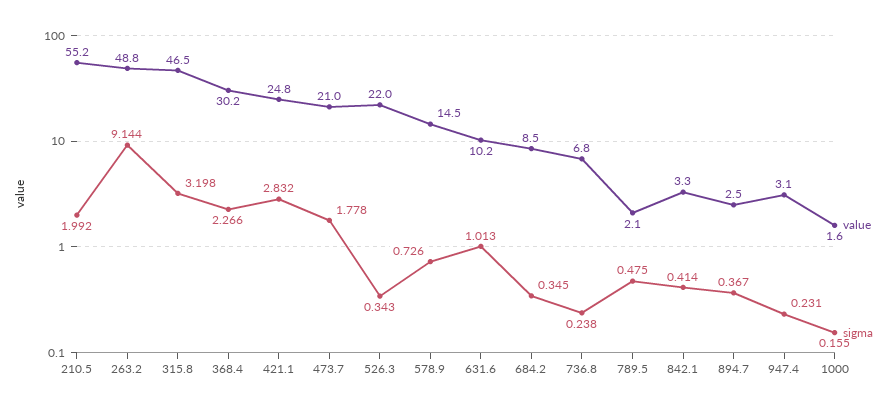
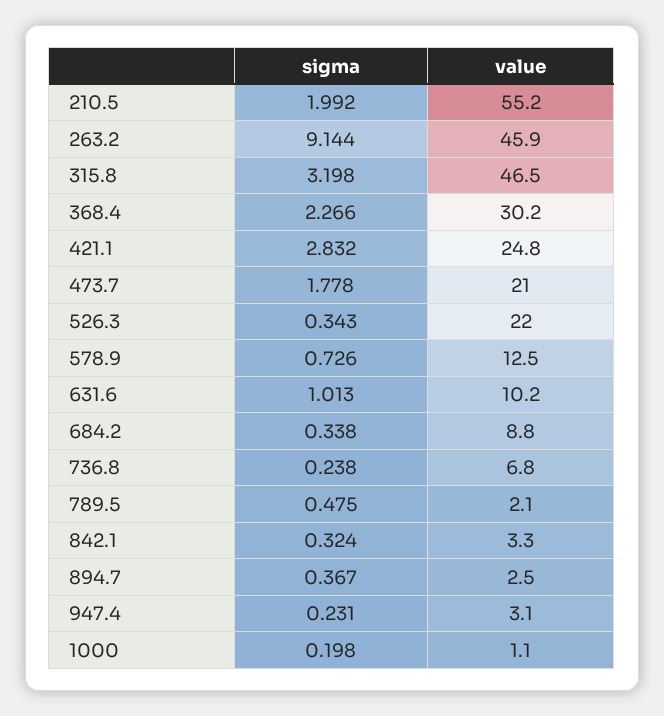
value, 263.2: 48.8 -> 45.9
value, 578.9: 14.5 -> 12.5
value, 684.2: 8.5 -> 8.8
sigma, 684.2: 0.345 -> 0.338
sigma, 842.1: 0.414 -> 0.324
value, 1000: 1.6 -> 1.1
sigma, 1000: 0.155 -> 0.198

